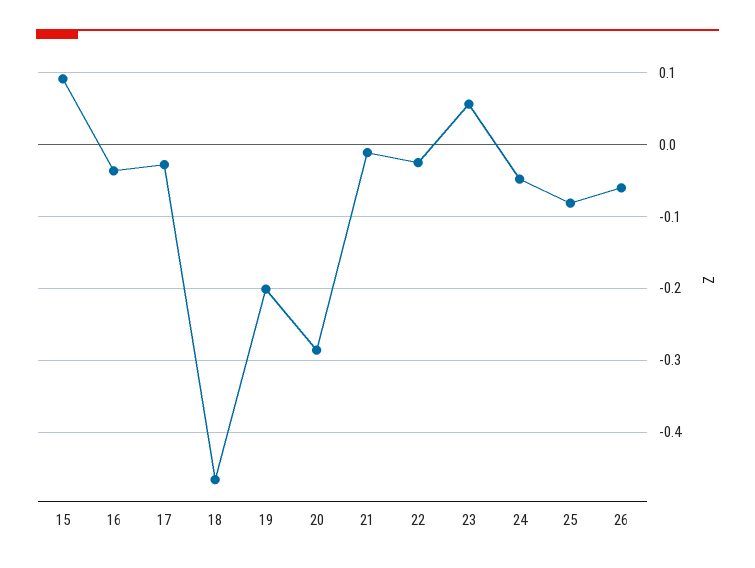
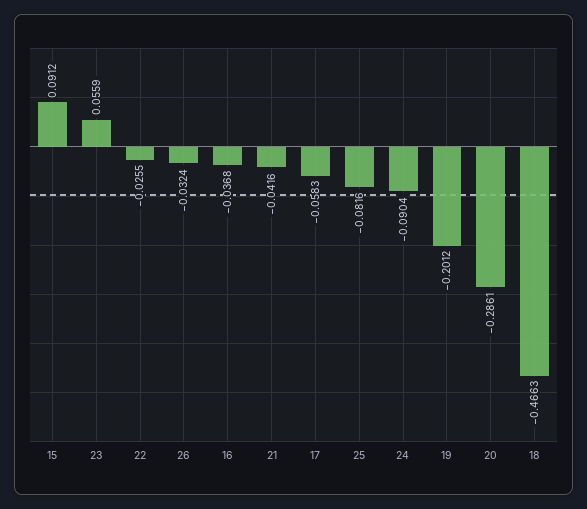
17: -0.03 -> -0.0583
21: -0.01 -> -0.0416
24: -0.05 -> -0.0904
26: -0.06 -> -0.0324

